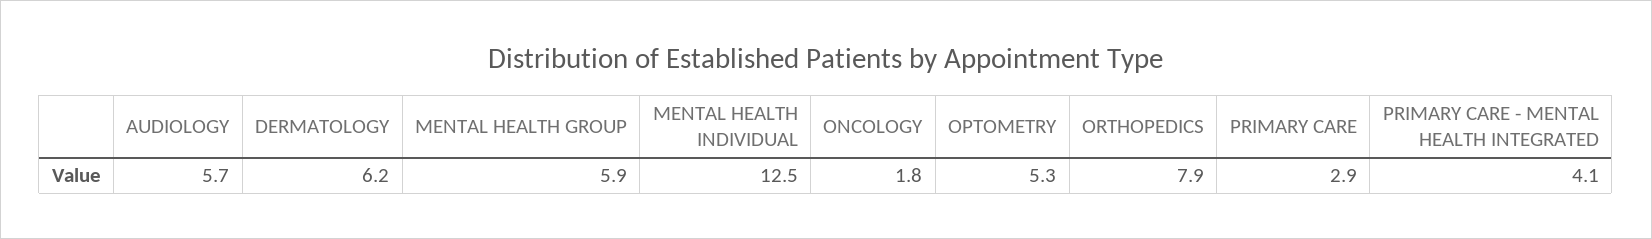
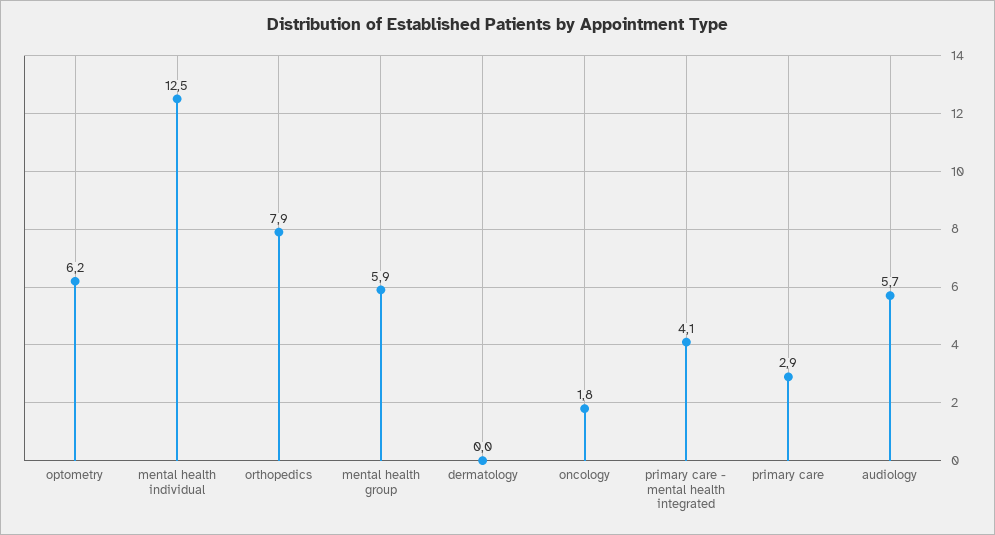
DERMATOLOGY: 6.2 -> 0
OPTOMETRY: 5.3 -> 6.2

